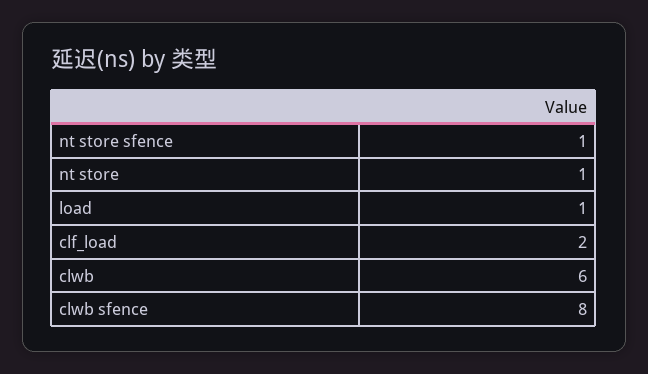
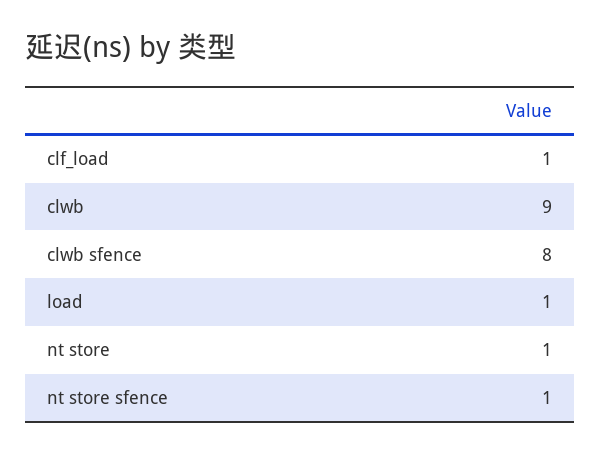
clf_load: 2 -> 1
clwb: 6 -> 9

